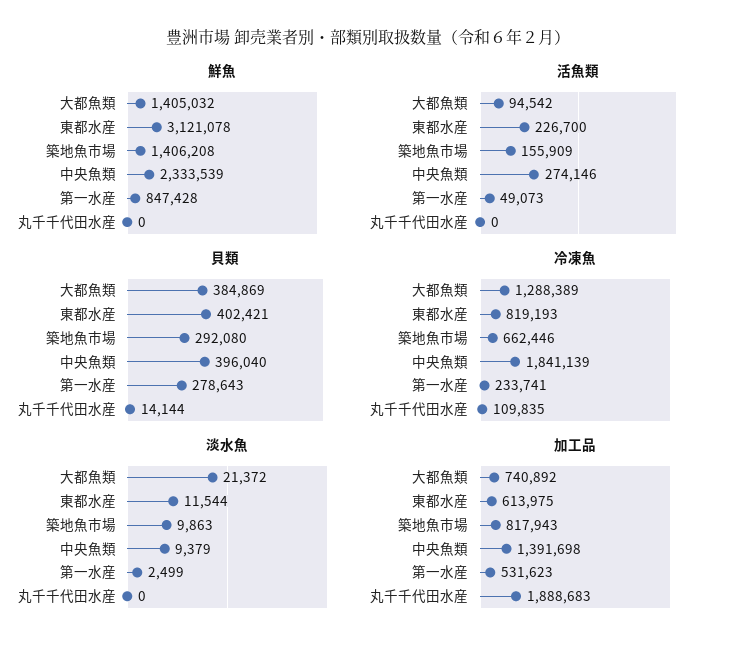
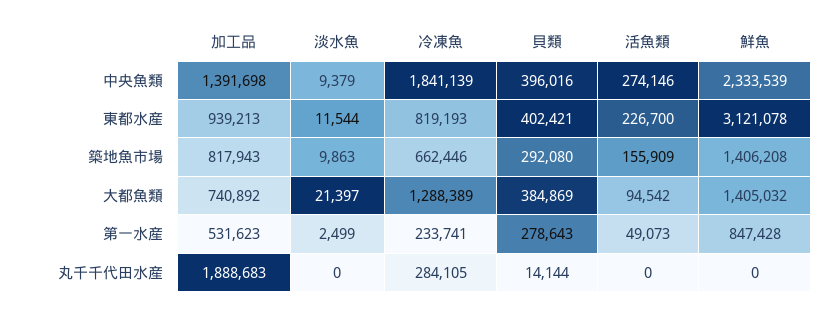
貝類, 中央魚類: 396040 -> 396016
冷凍魚, 丸千千代田水産: 109835 -> 284105
淡水魚, 大都魚類: 21372 -> 21397
加工品, 東都水産: 613975 -> 939213

